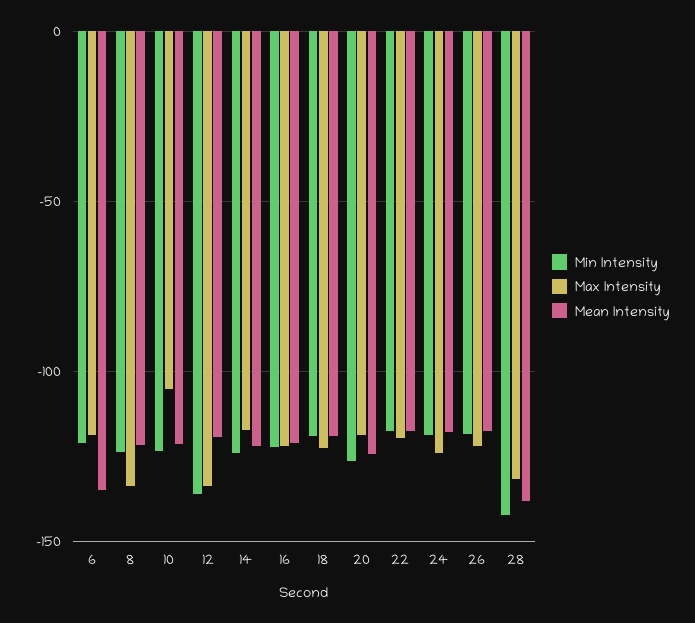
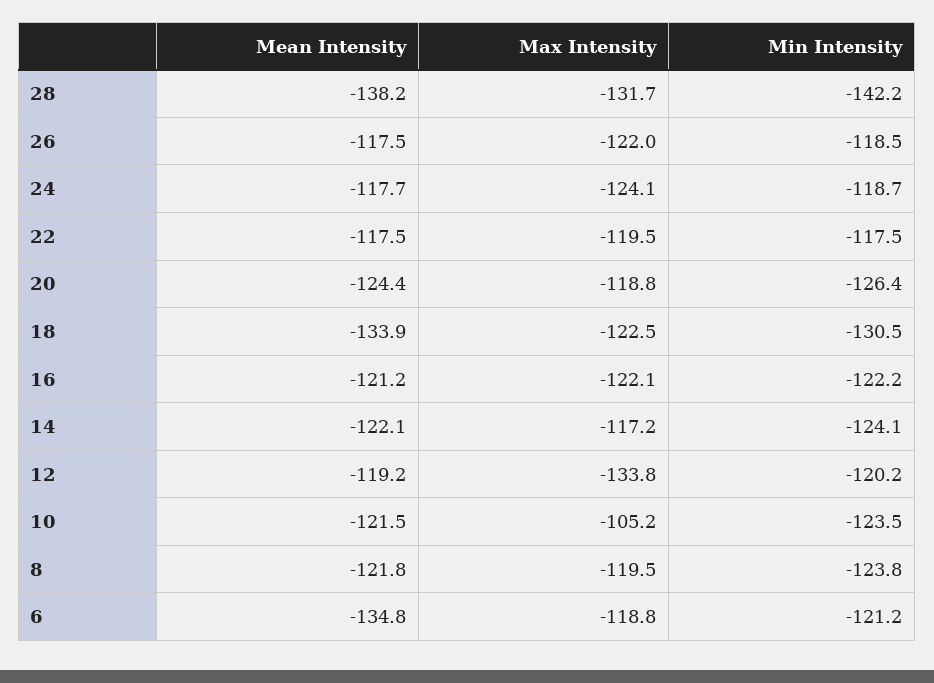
Max Intensity, 8: -135 -> -119.5
Min Intensity, 12: -135 -> -120.2
Min Intensity, 18: -120 -> -130.5
Mean Intensity, 18: -120 -> -133.9

